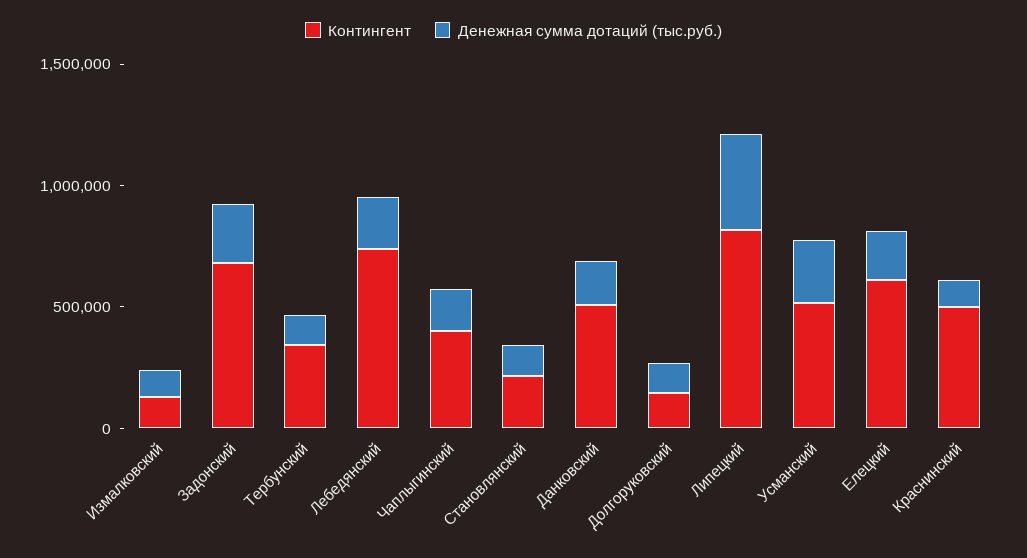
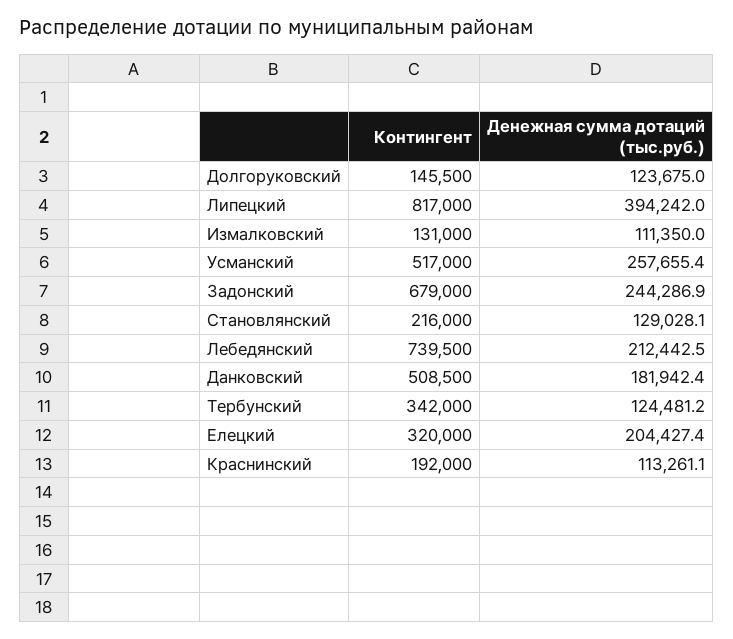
Контингент, Чаплыгинский: 400000 -> none
Денежная сумма дотаций (тыс.руб.), Чаплыгинский: 200000 -> none
Контингент, Елецкий: 600000 -> 320000
Контингент, Краснинский: 500000 -> 192000

